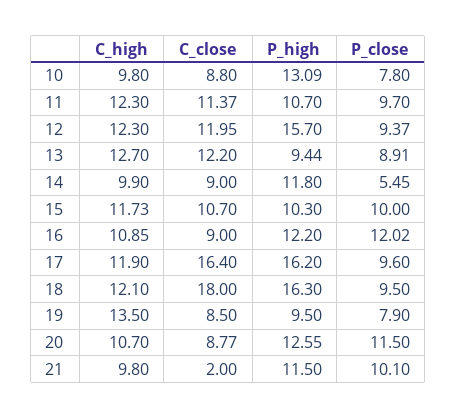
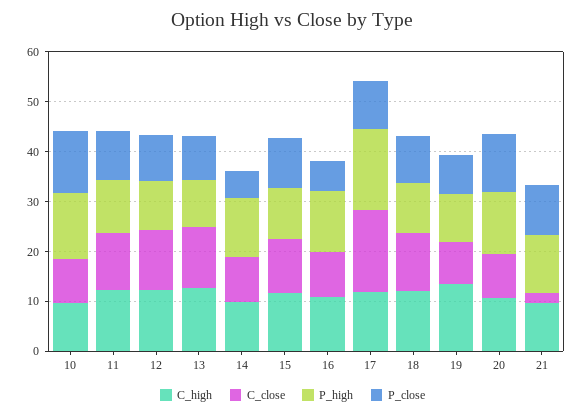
P_close, 10: 7.8 -> 12
P_high, 12: 15.7 -> 10
P_close, 16: 12.02 -> 6
C_close, 18: 18 -> 12
P_high, 18: 16.3 -> 10

